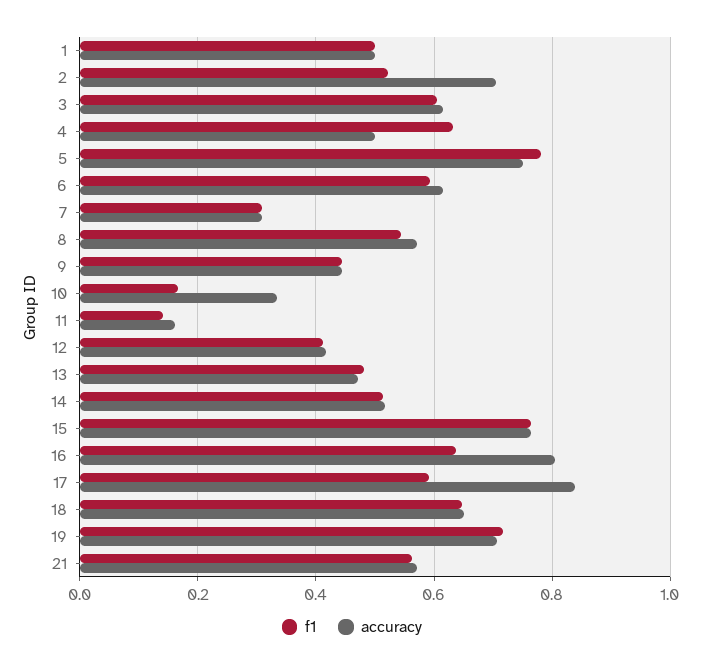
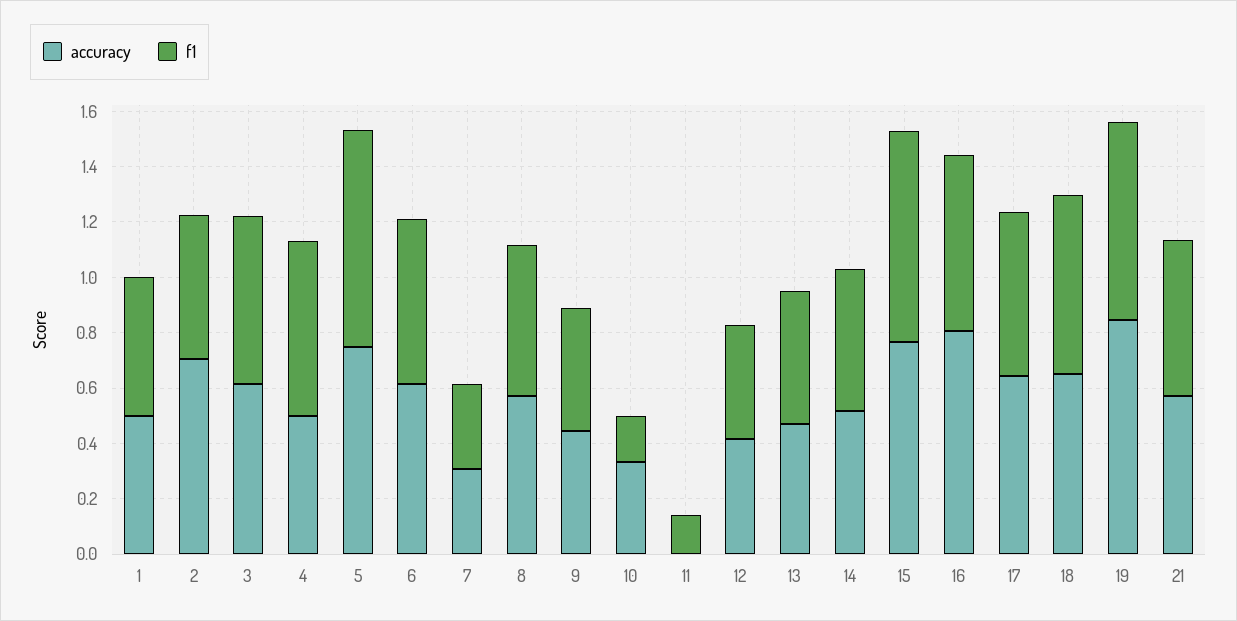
accuracy, 11: 0.16 -> 0
accuracy, 17: 0.84 -> 0.65
accuracy, 19: 0.7 -> 0.85

